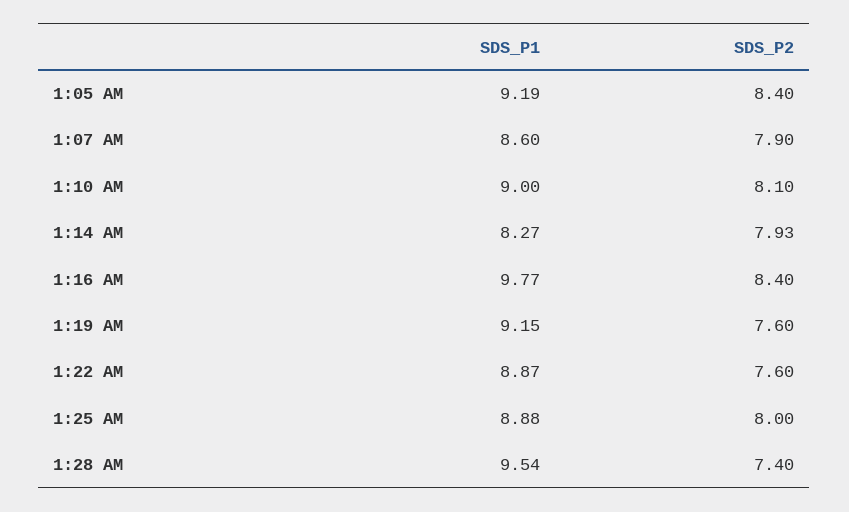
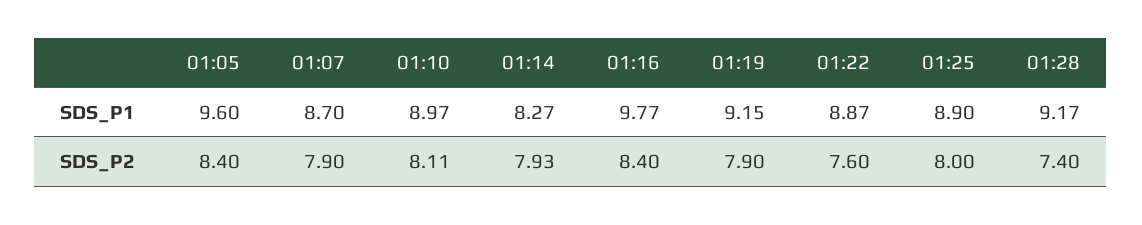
SDS_P1, 1:05 AM: 9.19 -> 9.6
SDS_P1, 1:07 AM: 8.6 -> 8.7
SDS_P1, 1:10 AM: 9 -> 8.97
SDS_P2, 1:10 AM: 8.1 -> 8.11
SDS_P2, 1:19 AM: 7.6 -> 7.9
SDS_P1, 1:25 AM: 8.88 -> 8.9
SDS_P1, 1:28 AM: 9.54 -> 9.17

